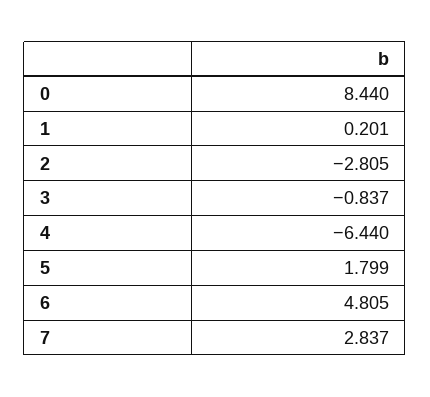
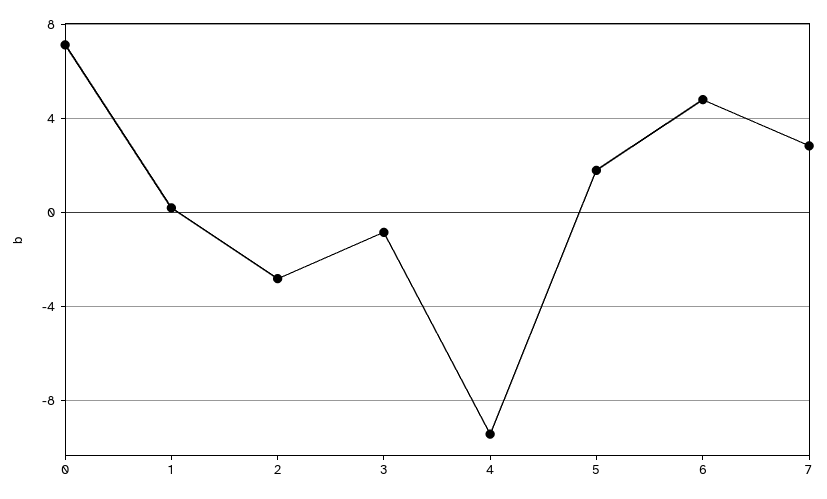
0: 8.44 -> 7
4: -6.44 -> -9.5

